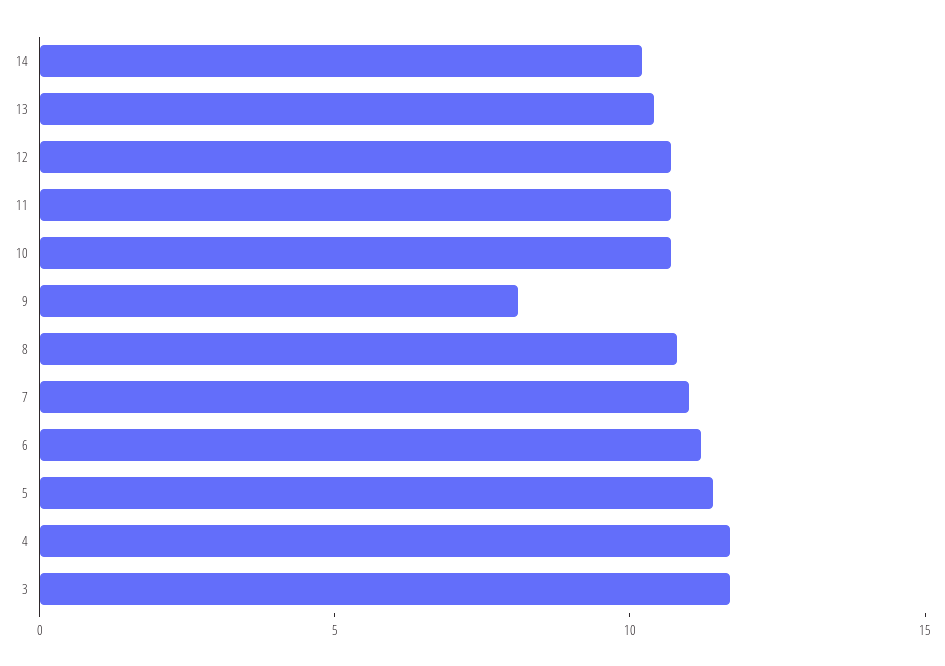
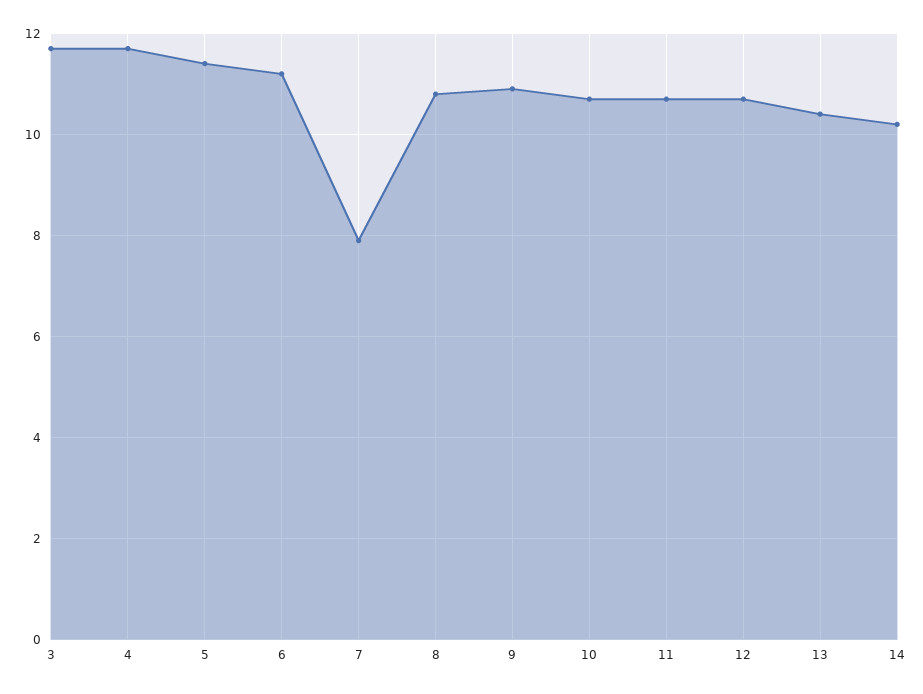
9: 8 -> 11
7: 11 -> 8

